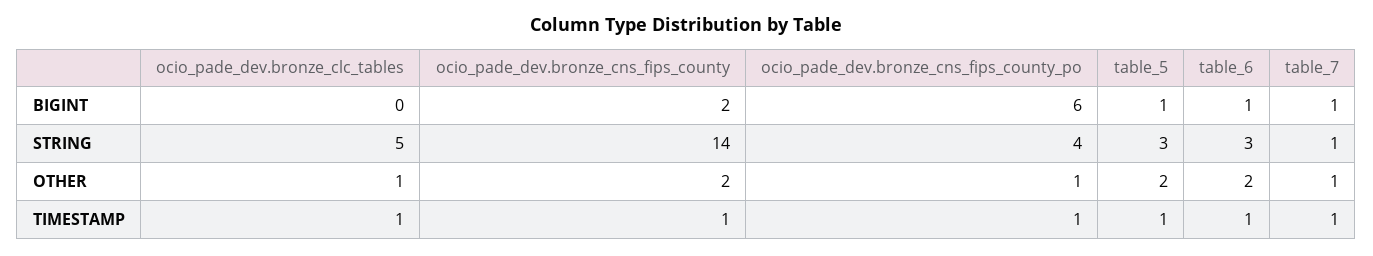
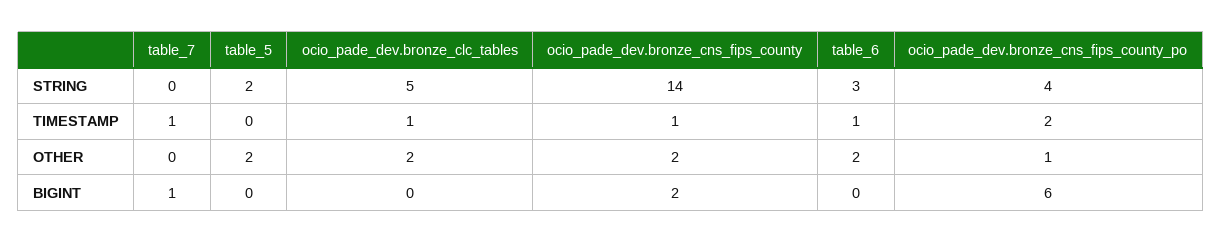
table_5, BIGINT: 1 -> 0
table_6, BIGINT: 1 -> 0
table_5, STRING: 3 -> 2
table_7, STRING: 1 -> 0
ocio_pade_dev.bronze_clc_tables, OTHER: 1 -> 2
table_7, OTHER: 1 -> 0
ocio_pade_dev.bronze_cns_fips_county_po, TIMESTAMP: 1 -> 2
table_5, TIMESTAMP: 1 -> 0

